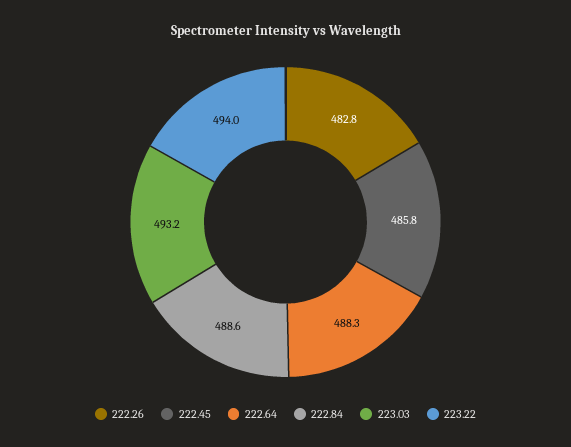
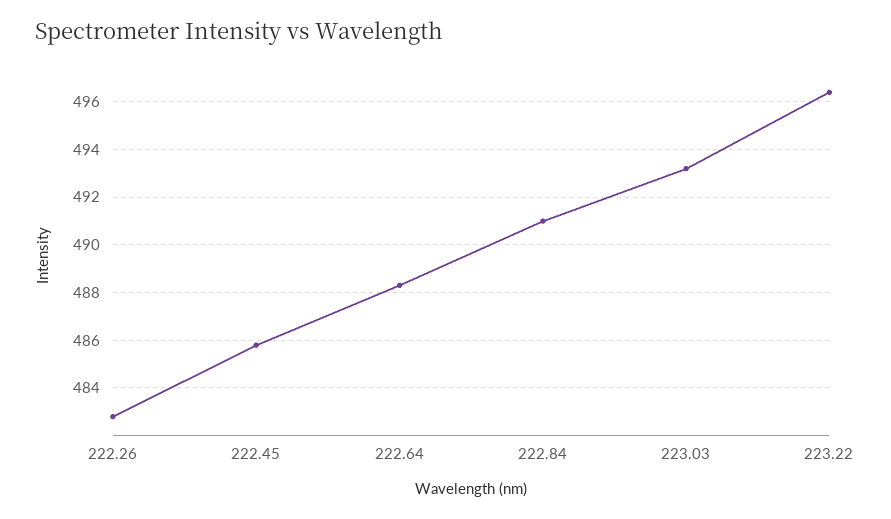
222.84: 488.6 -> 491
223.22: 494 -> 496.5

